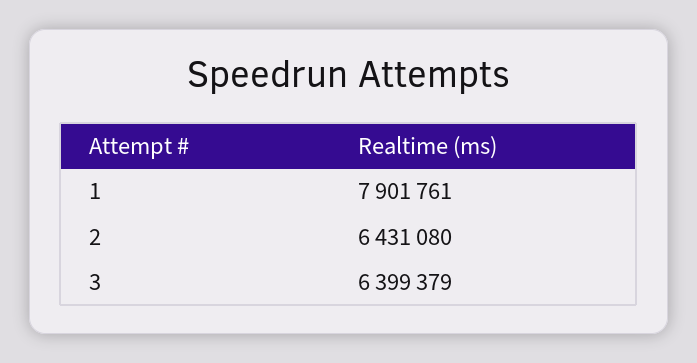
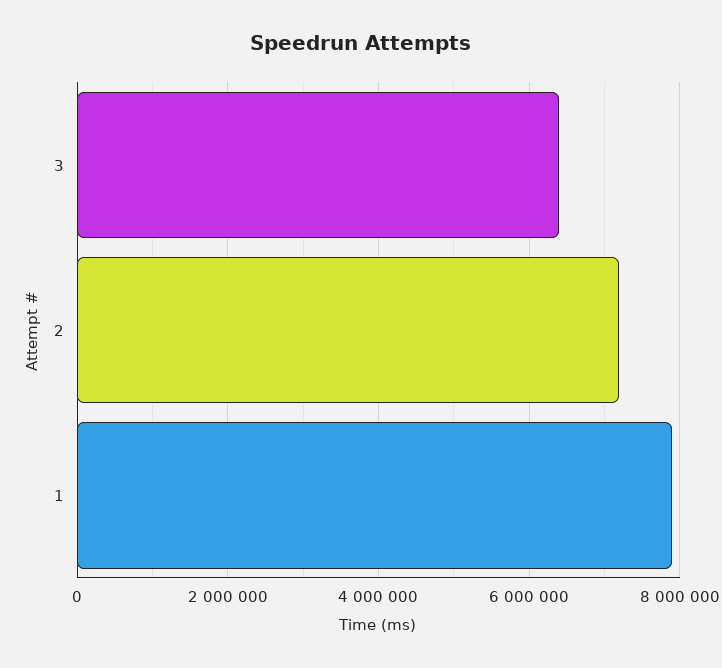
2: 6431080 -> 7200000

